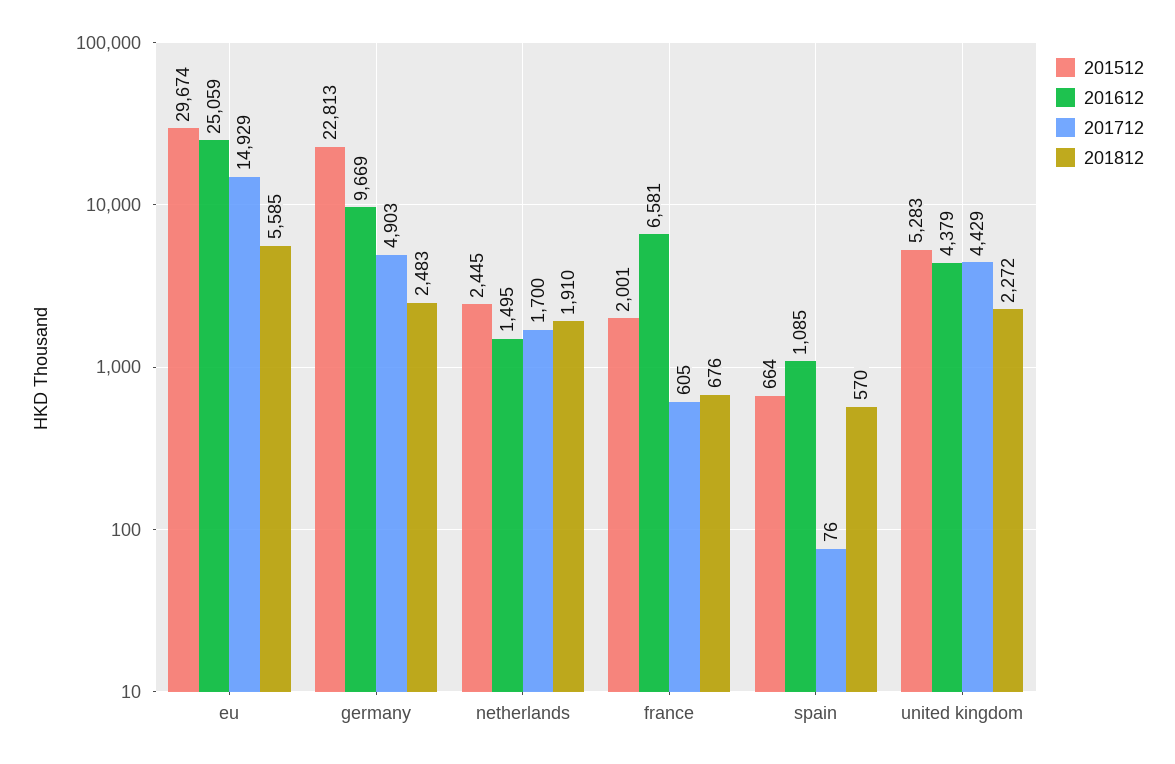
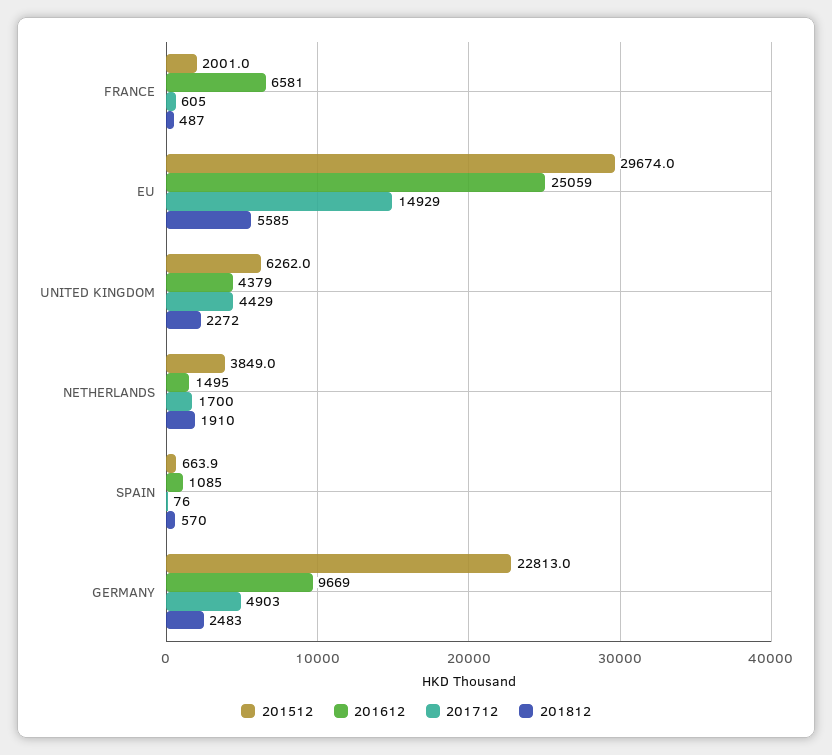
201512, netherlands: 2445 -> 3849
201812, france: 676 -> 487
201512, united kingdom: 5283 -> 6262

